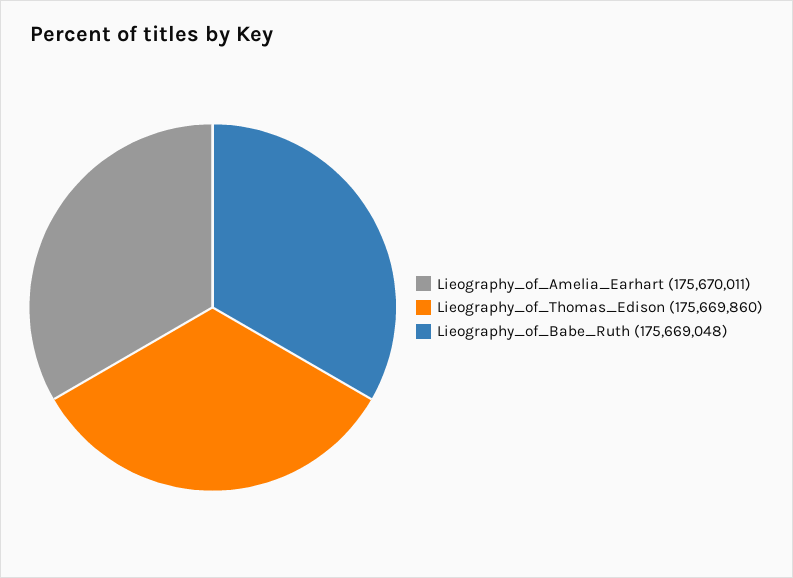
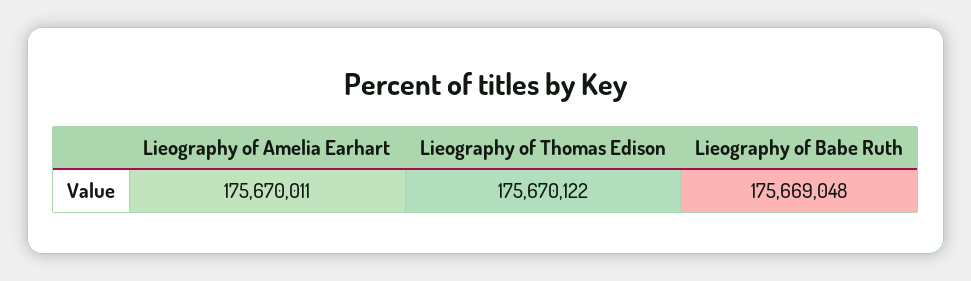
Lieography_of_Thomas_Edison: 175669860 -> 175670122

